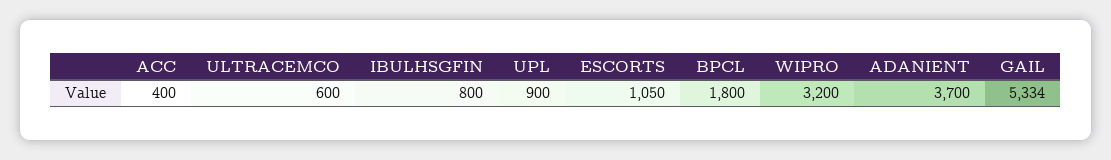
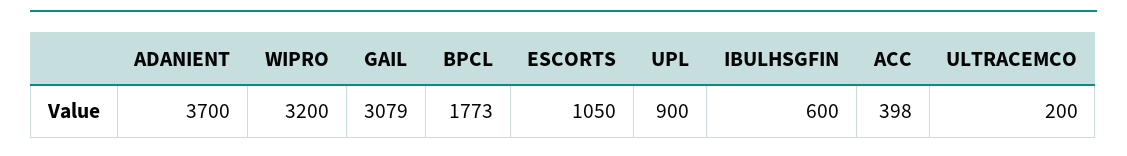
ACC: 400 -> 398
ULTRACEMCO: 600 -> 200
IBULHSGFIN: 800 -> 600
BPCL: 1800 -> 1773
GAIL: 5334 -> 3079

